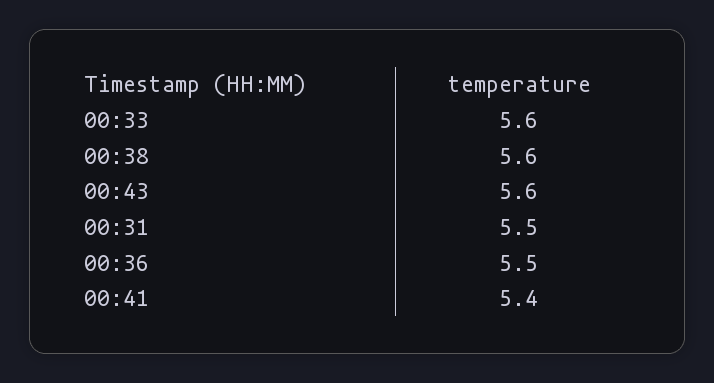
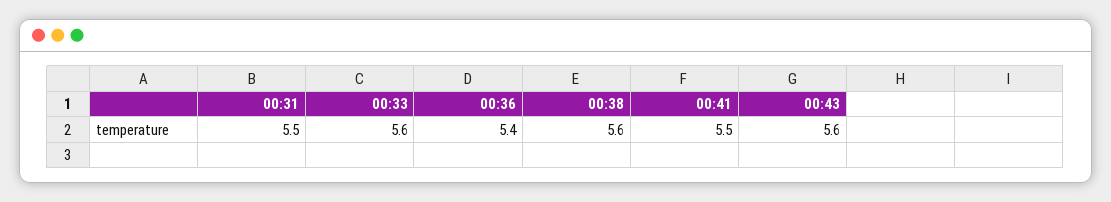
00:36: 5.5 -> 5.4
00:41: 5.4 -> 5.5

